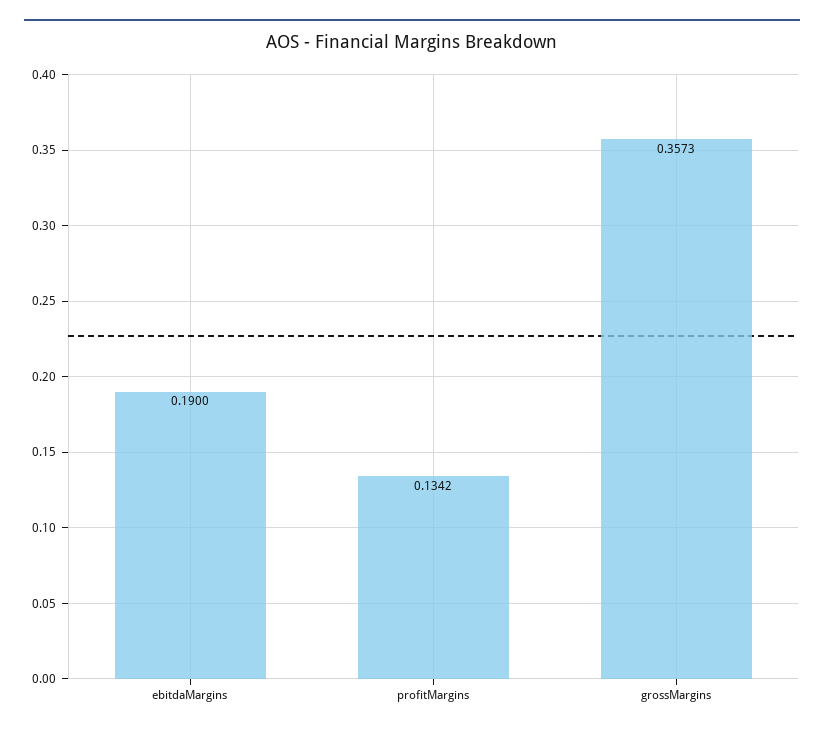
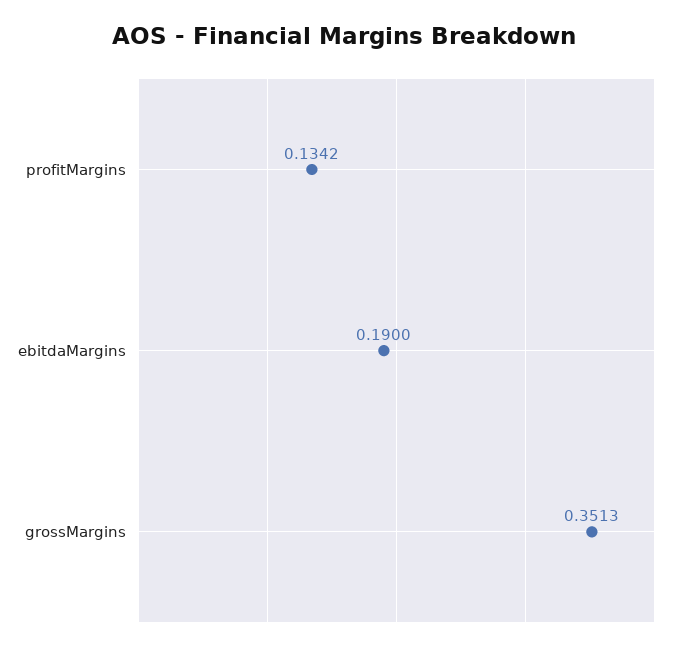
grossMargins: 0.3573 -> 0.3513

